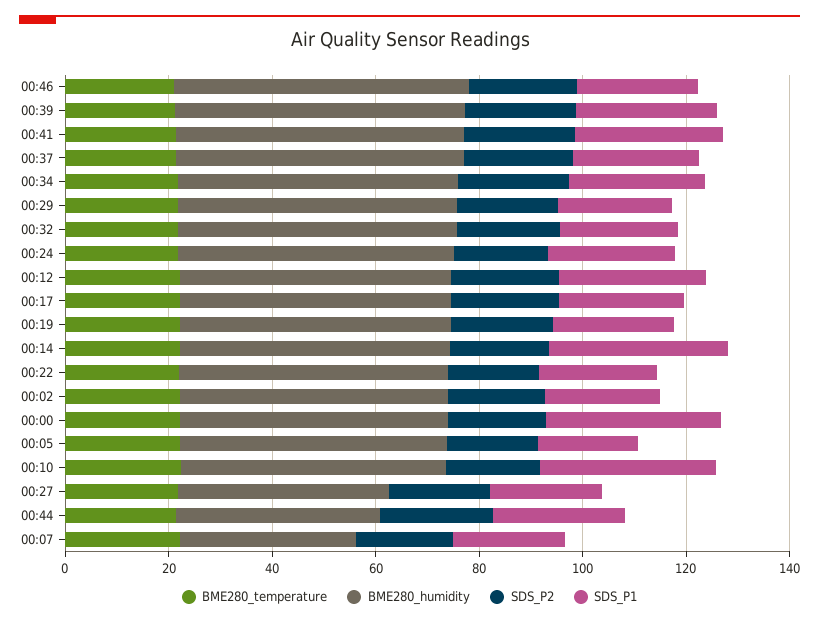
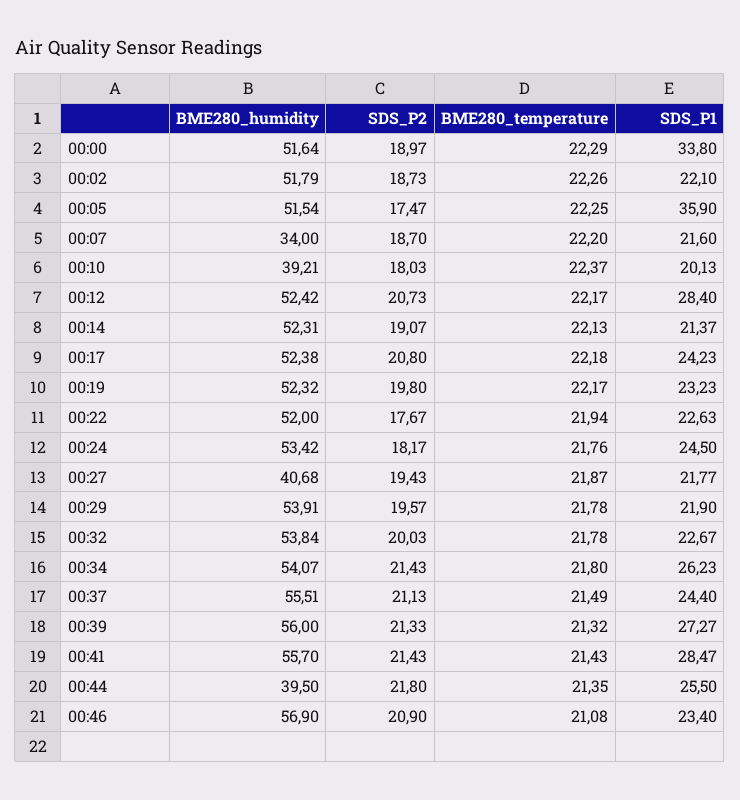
SDS_P1, 00:14: 35 -> 21.37
SDS_P1, 00:05: 20 -> 35.9
BME280_humidity, 00:10: 50 -> 39.21
SDS_P1, 00:10: 35 -> 20.13

